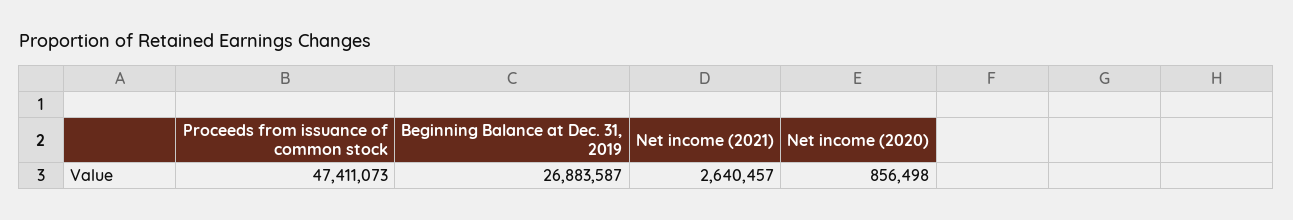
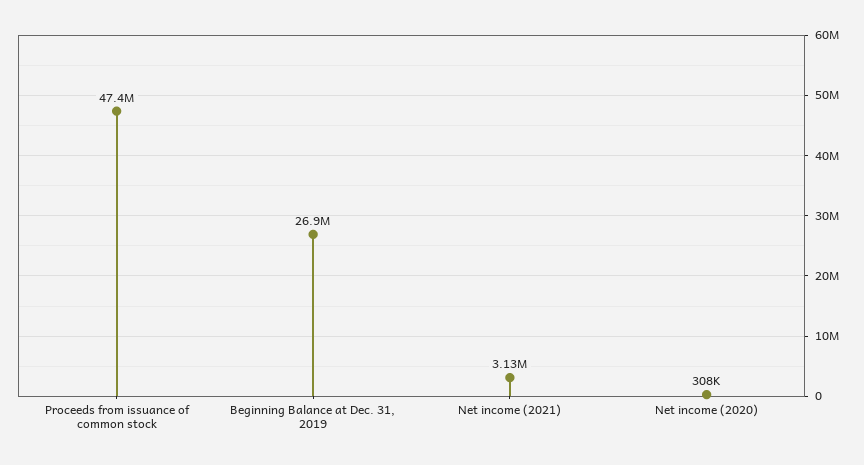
Net income (2021): 2640457 -> 3130000
Net income (2020): 856498 -> 308000

